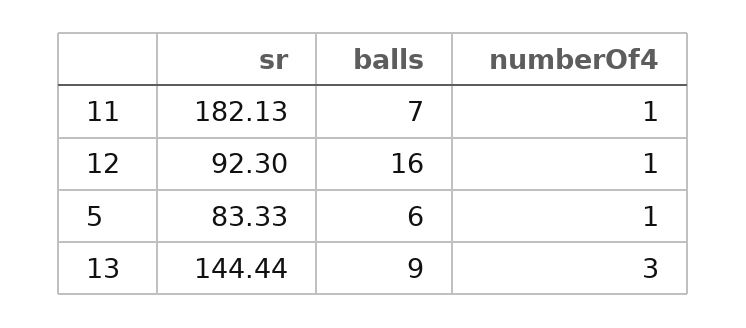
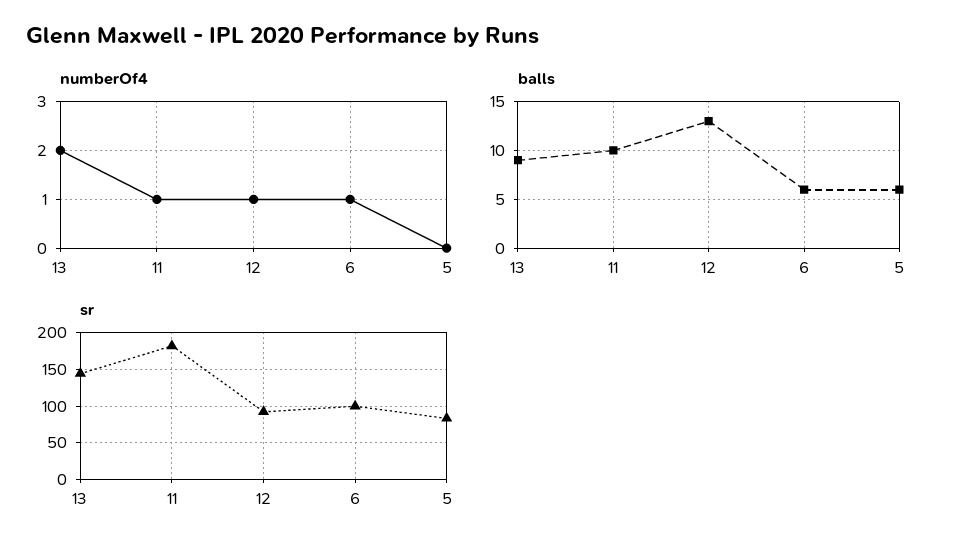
balls, 11: 7 -> 10
balls, 12: 16 -> 13
numberOf4, 5: 1 -> 0
numberOf4, 13: 3 -> 2
numberOf4, 6: none -> 1
balls, 6: none -> 6
sr, 6: none -> 100

